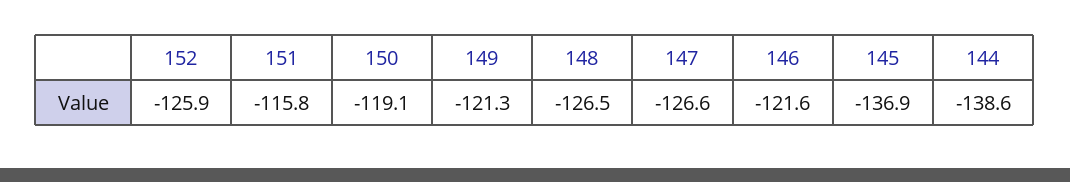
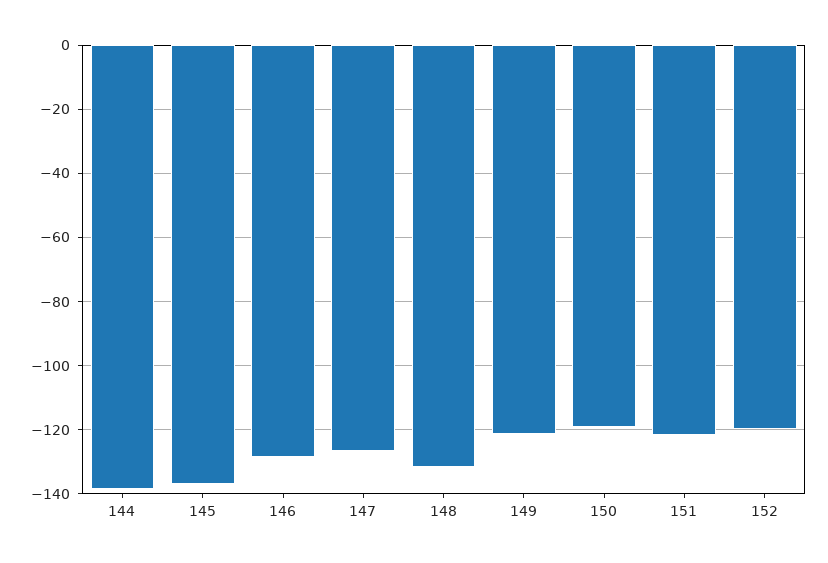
152: -125.9 -> -120
151: -115.8 -> -122
148: -126.5 -> -132
146: -121.6 -> -128

